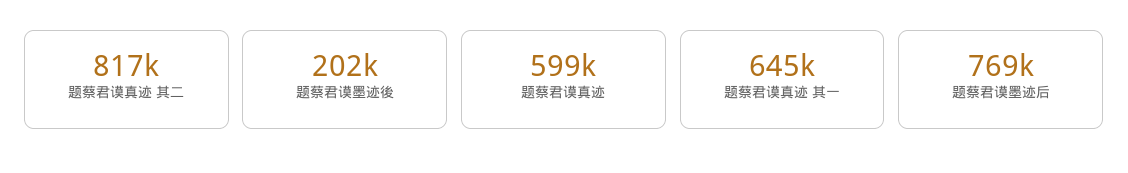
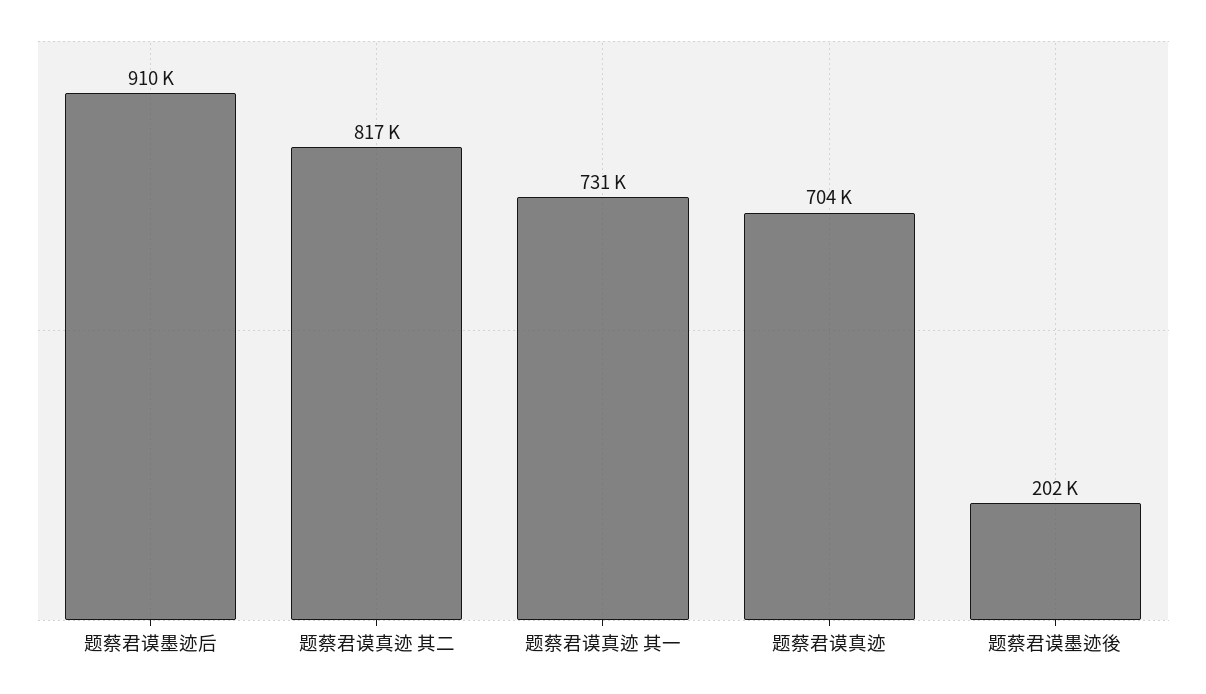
题蔡君谟真迹: 599000 -> 704000
题蔡君谟真迹 其一: 645000 -> 731000
题蔡君谟墨迹后: 769000 -> 910000

